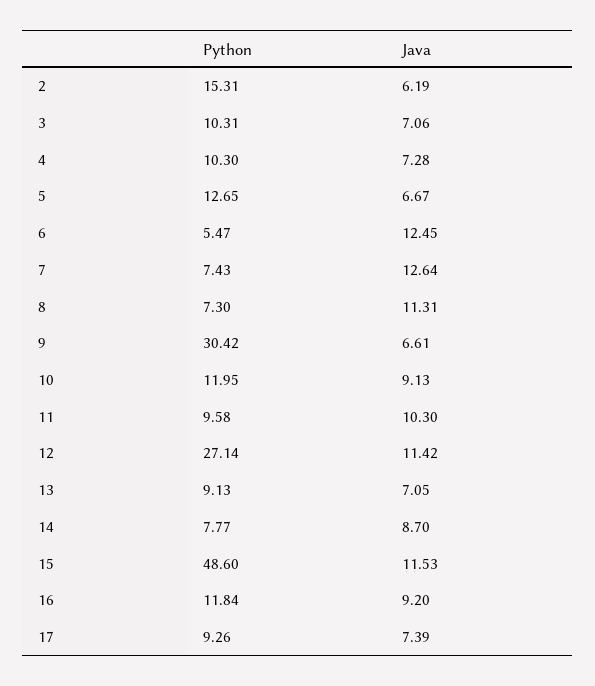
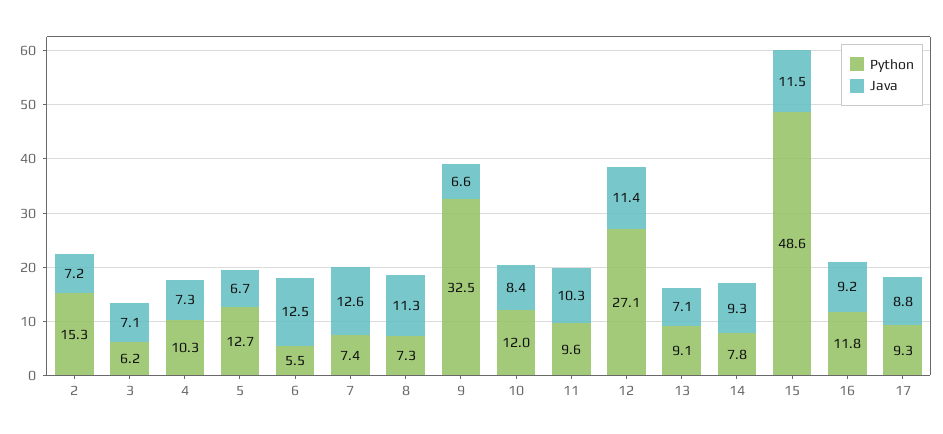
Java, 2: 6.19 -> 7.2
Python, 3: 10.31 -> 6.2
Python, 9: 30.42 -> 32.5
Java, 10: 9.13 -> 8.4
Java, 14: 8.7 -> 9.3
Java, 17: 7.39 -> 8.8

